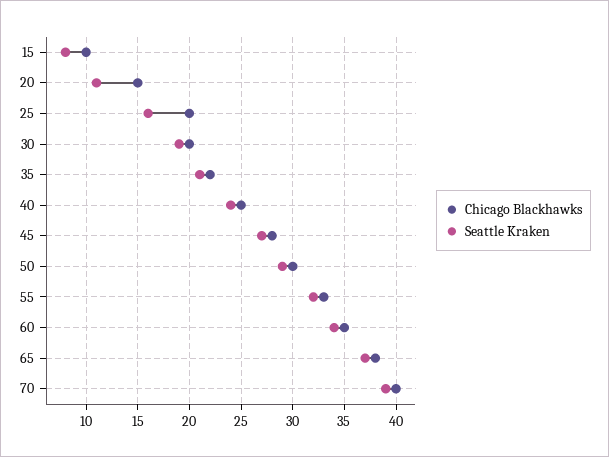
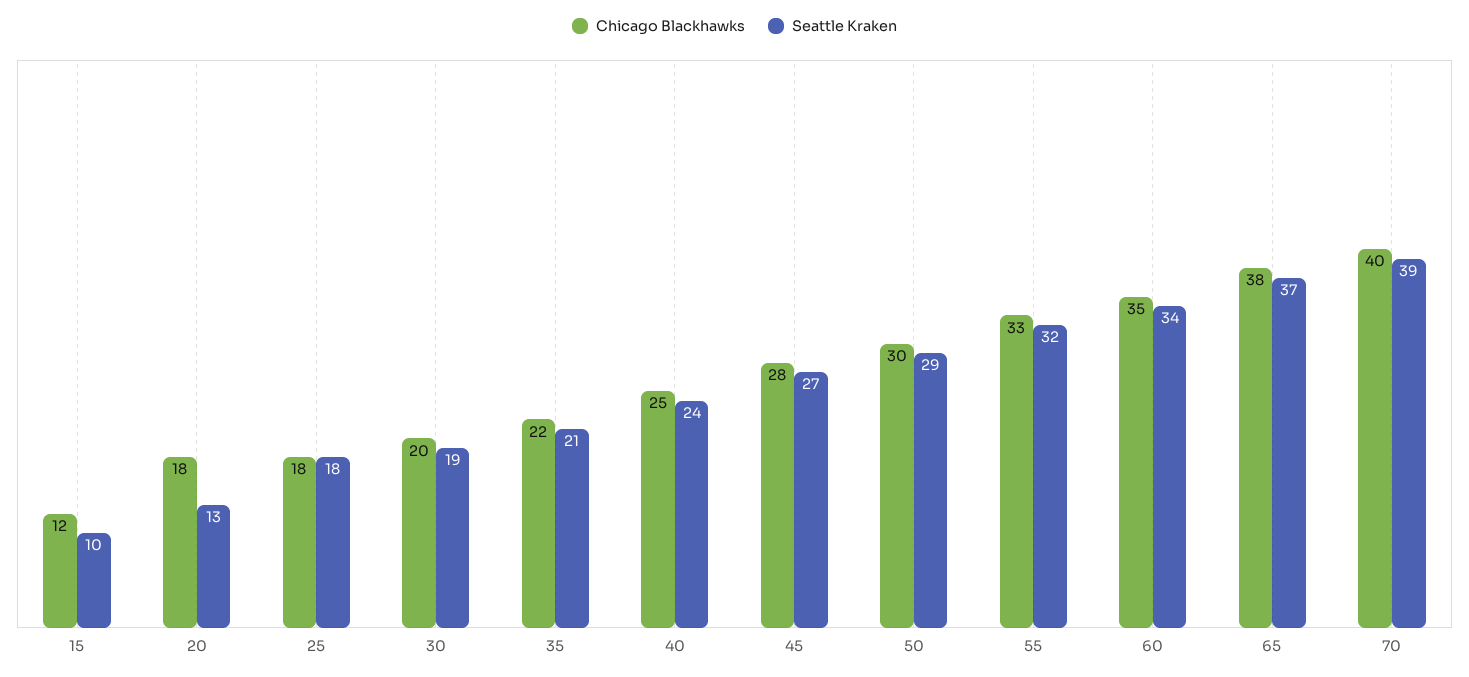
Chicago Blackhawks, 15: 10 -> 12
Seattle Kraken, 15: 8 -> 10
Chicago Blackhawks, 20: 15 -> 18
Seattle Kraken, 20: 11 -> 13
Chicago Blackhawks, 25: 20 -> 18
Seattle Kraken, 25: 16 -> 18

